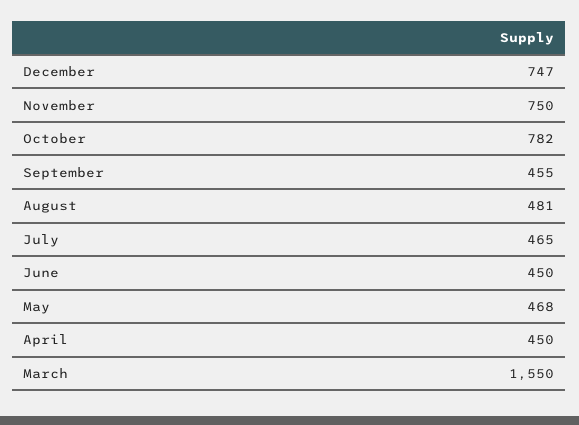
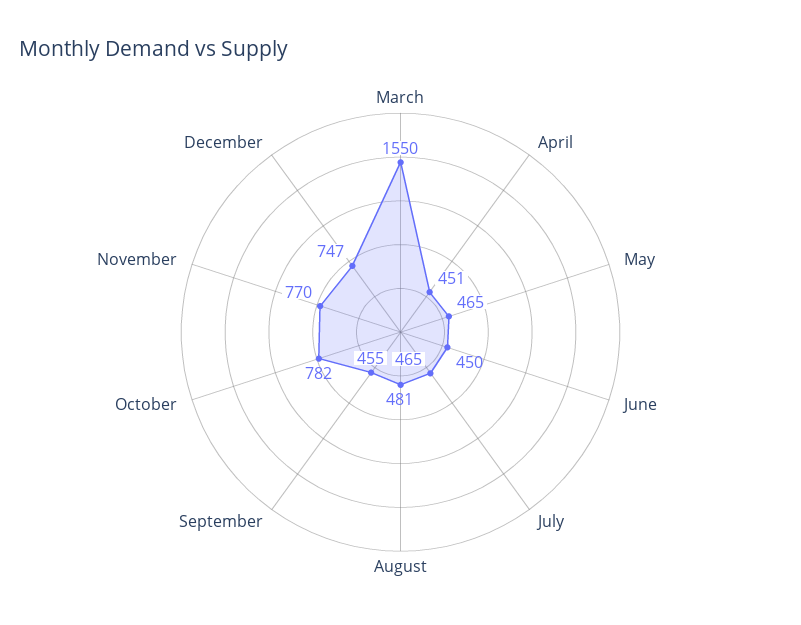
November: 750 -> 770
May: 468 -> 465
April: 450 -> 451

